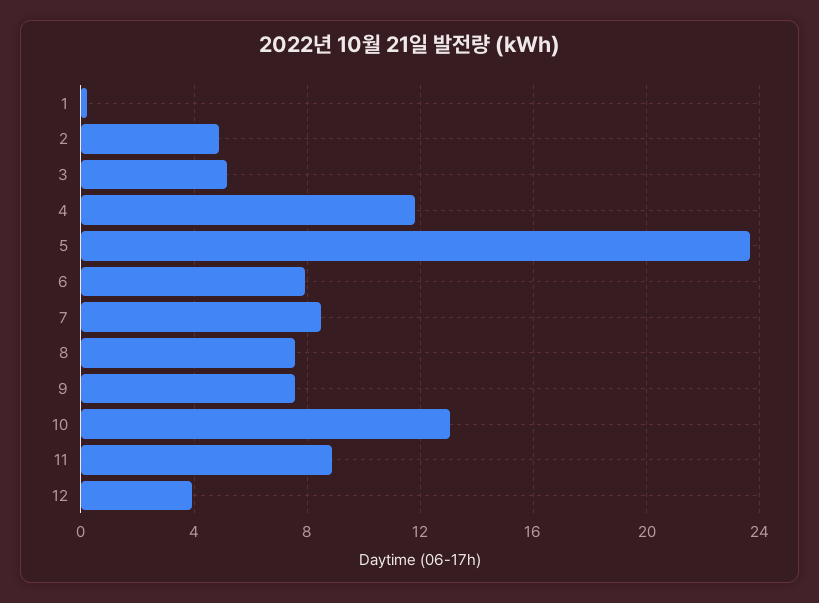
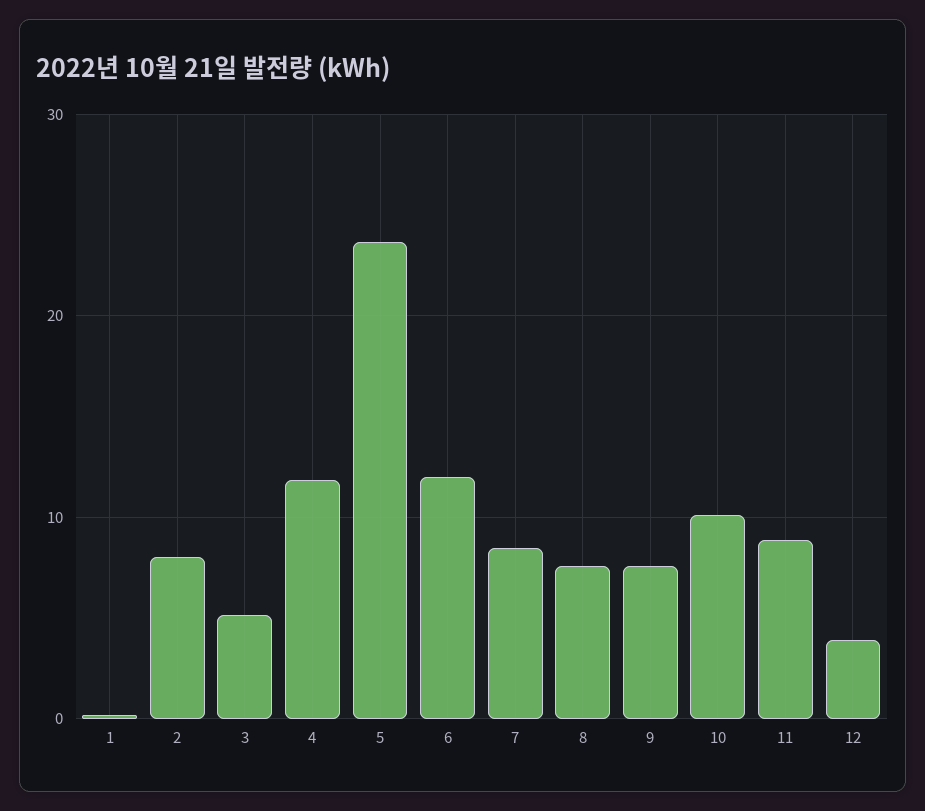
2: 5 -> 8
6: 8 -> 12
10: 13 -> 10

